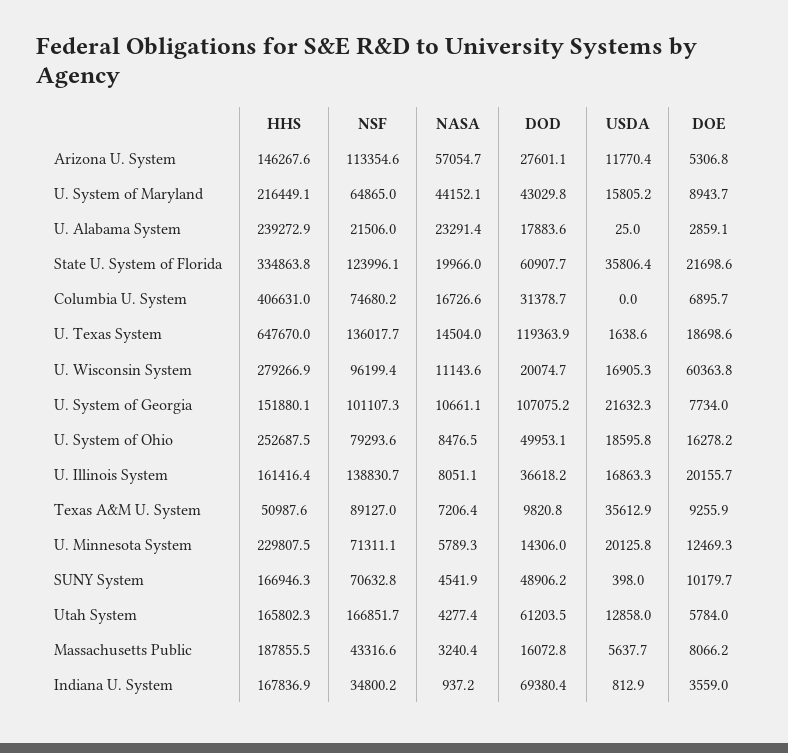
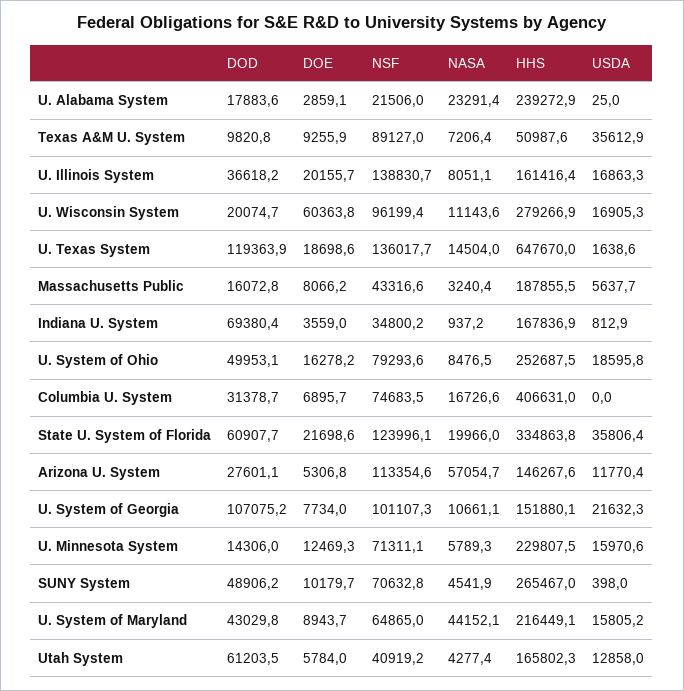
NSF, Columbia U. System: 74680.2 -> 74683.5
USDA, U. Minnesota System: 20125.8 -> 15970.6
HHS, SUNY System: 166946.3 -> 265467
NSF, Utah System: 166851.7 -> 40919.2

